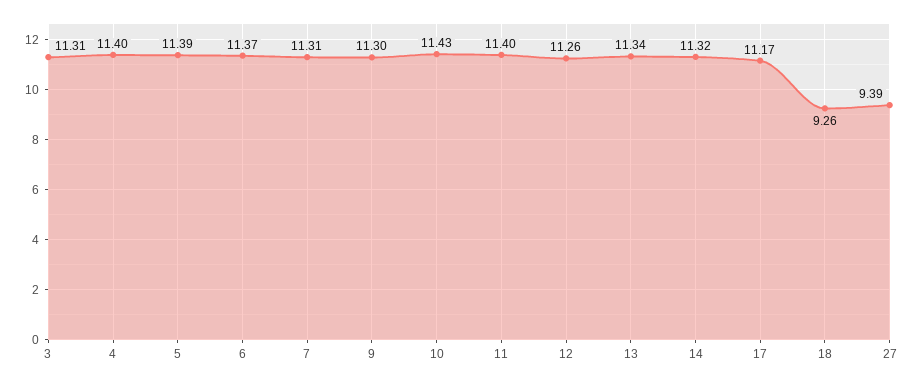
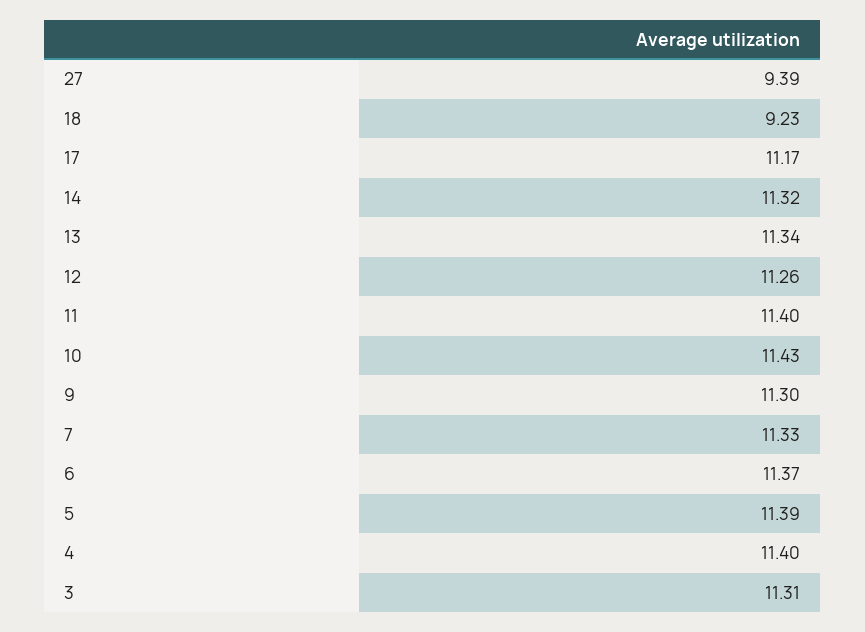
7: 11.31 -> 11.33
18: 9.26 -> 9.23

